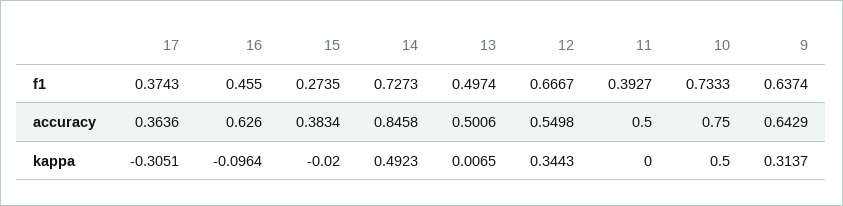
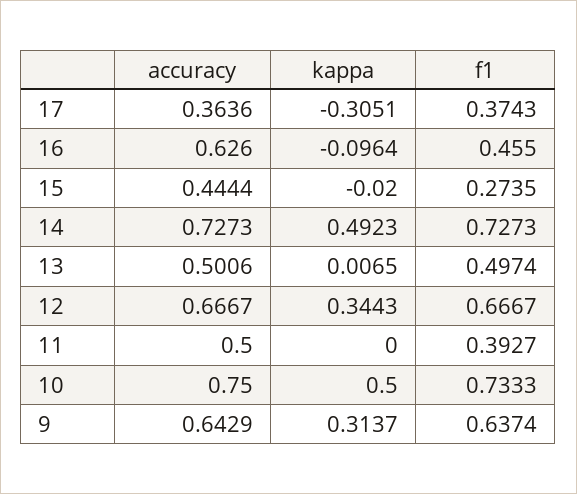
15, accuracy: 0.3834 -> 0.4444
14, accuracy: 0.8458 -> 0.7273
12, accuracy: 0.5498 -> 0.6667

